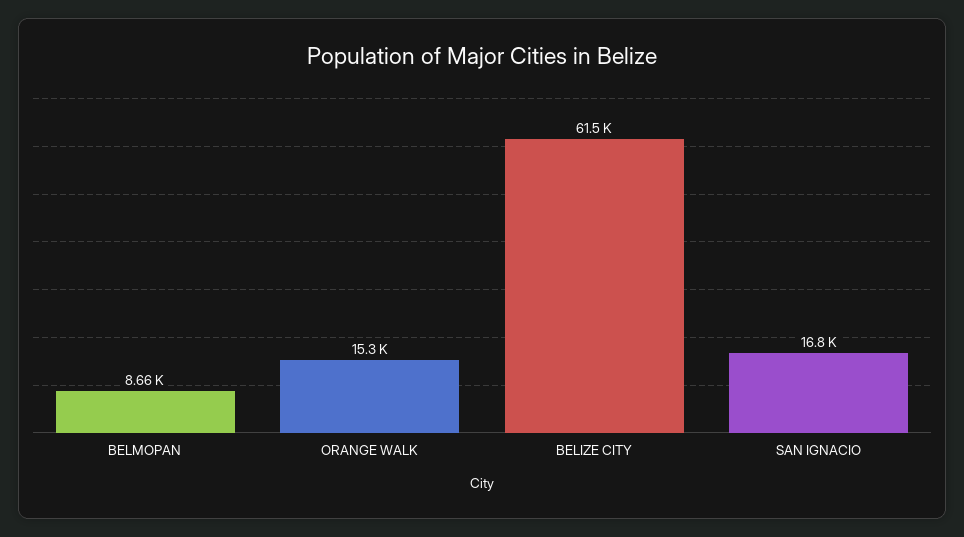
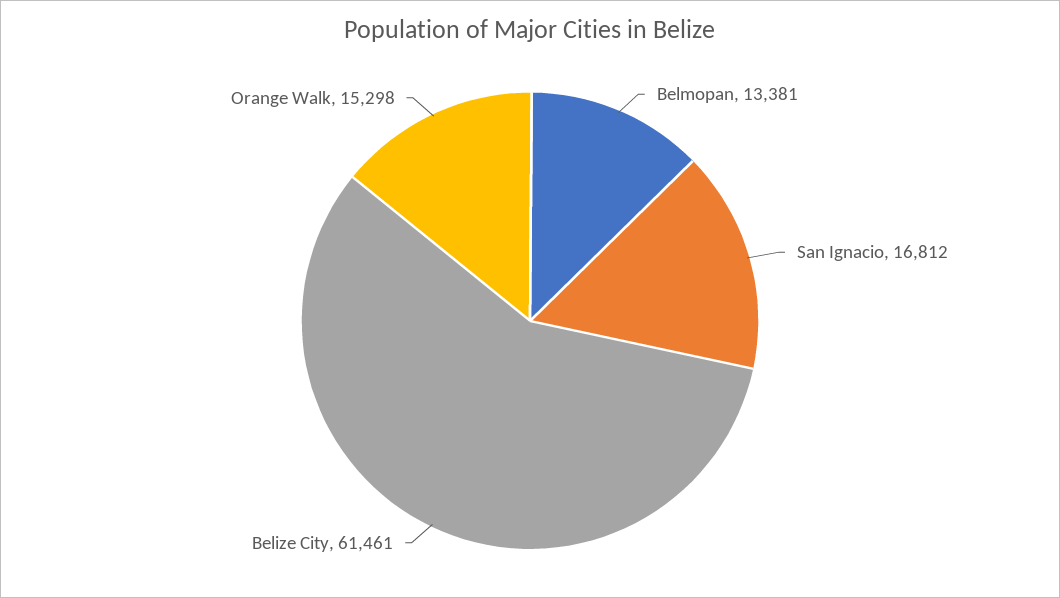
BELMOPAN: 8660 -> 13381

